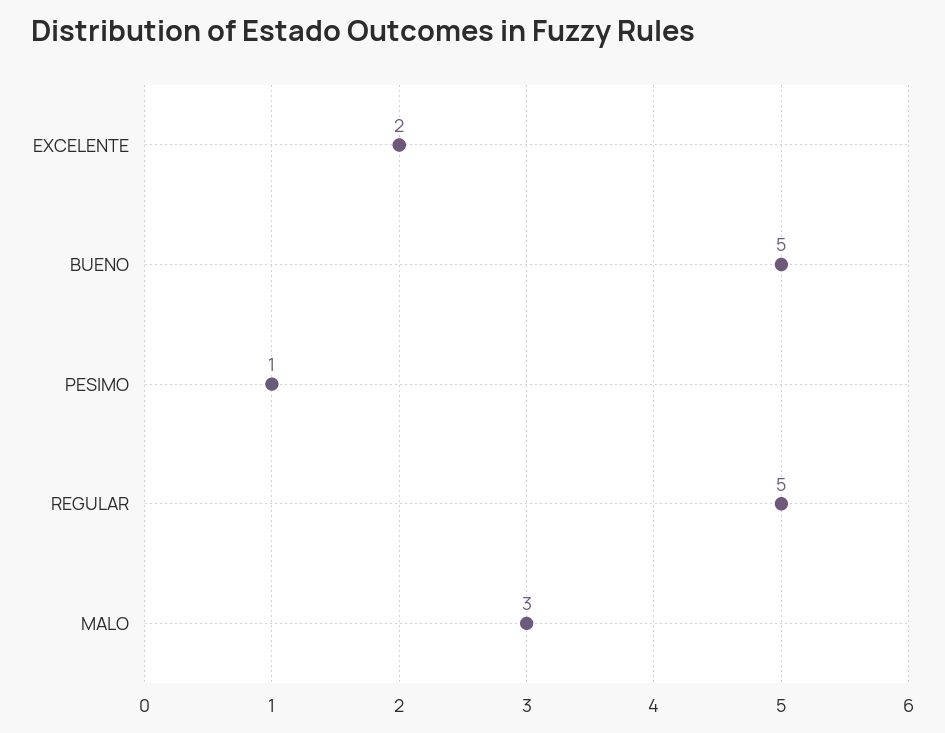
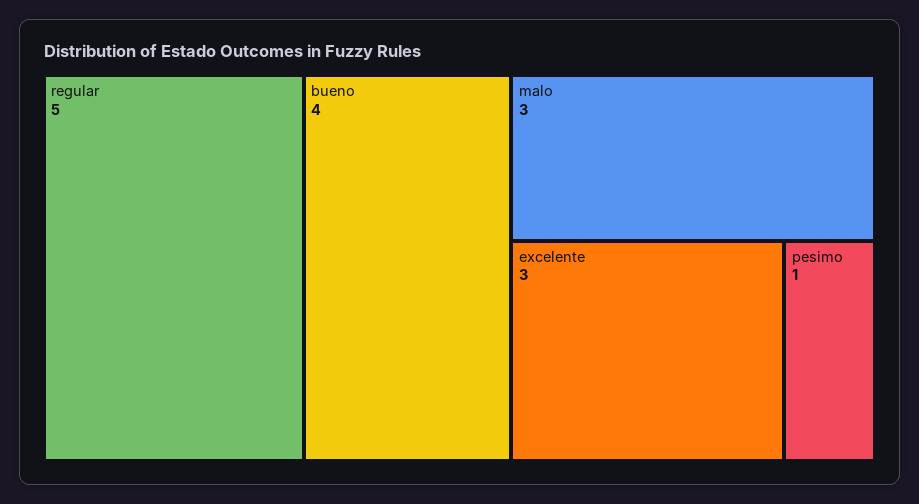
EXCELENTE: 2 -> 3
BUENO: 5 -> 4

